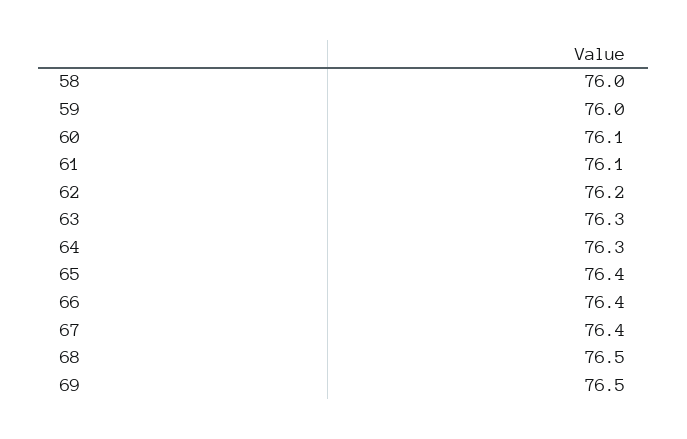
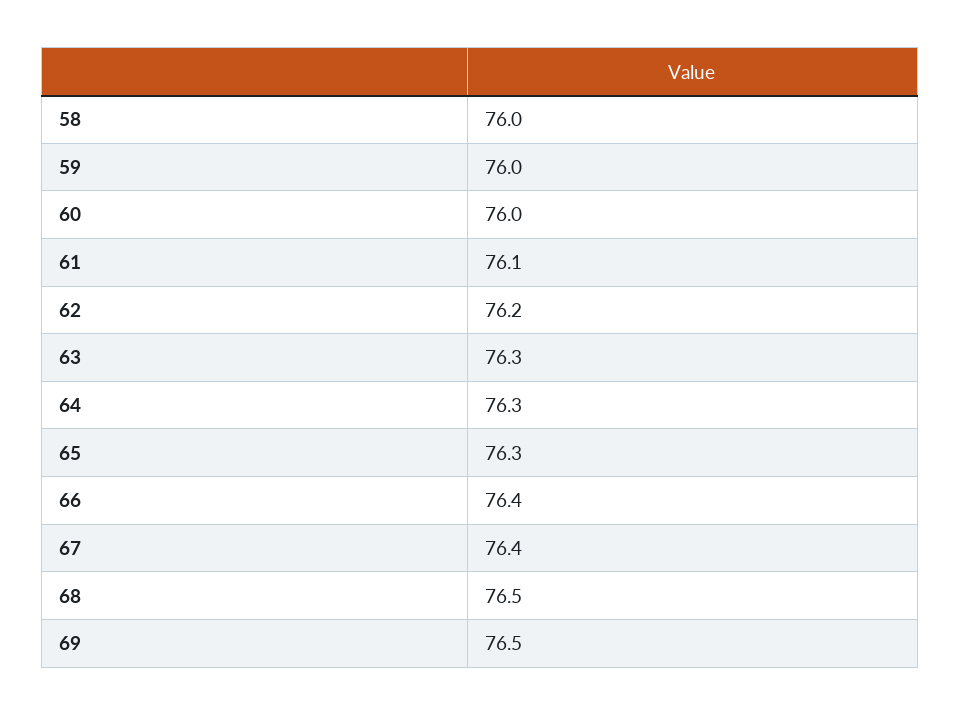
60: 76.1 -> 76
65: 76.4 -> 76.3

